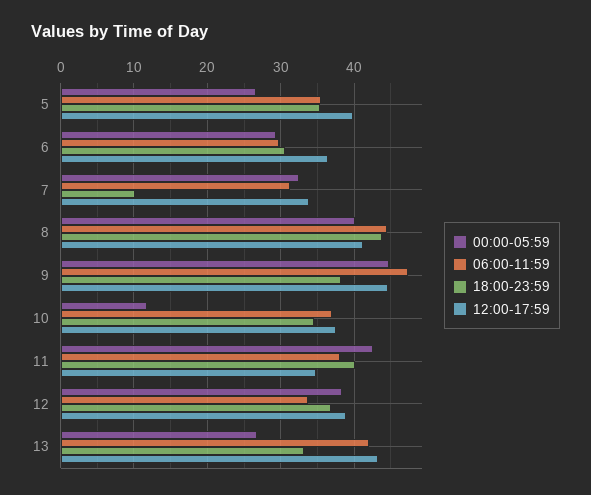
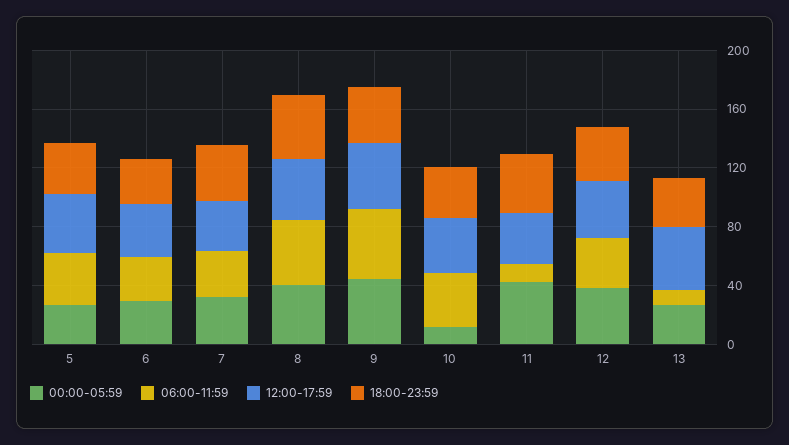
18:00-23:59, 7: 10 -> 40
06:00-11:59, 11: 38 -> 10
06:00-11:59, 13: 42 -> 10

